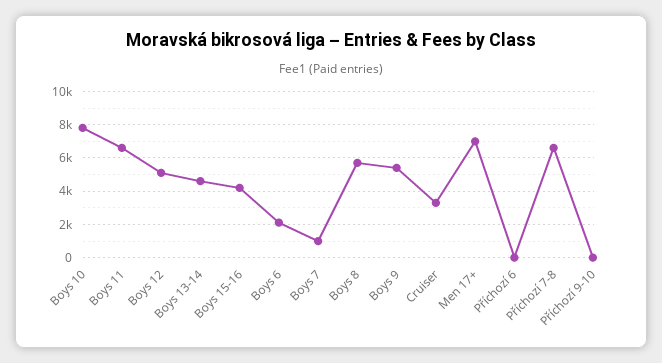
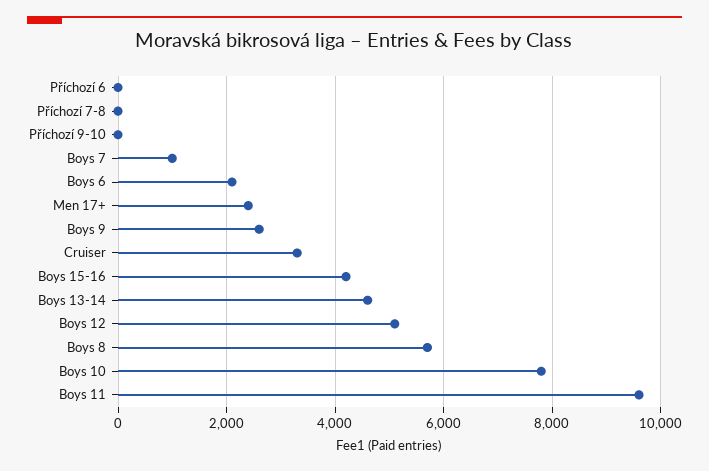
Boys 11: 6500 -> 9600
Boys 9: 5500 -> 2600
Men 17+: 7000 -> 2400
Příchozí 7-8: 6500 -> 0

